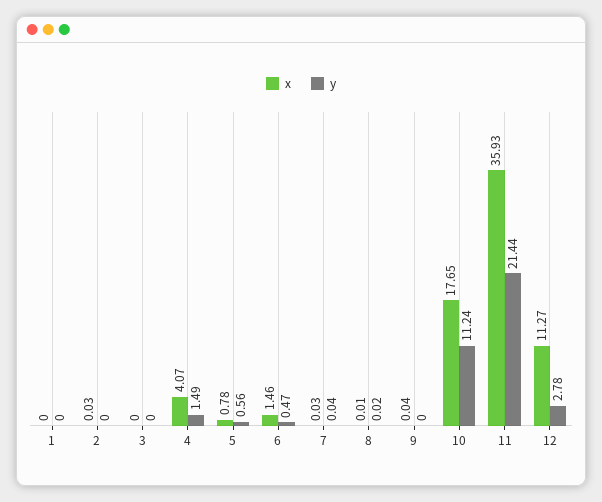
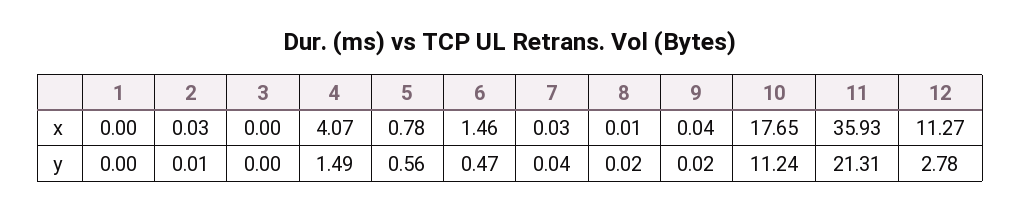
y, 2: 0 -> 0.01
y, 9: 0 -> 0.02
y, 11: 21.44 -> 21.31

